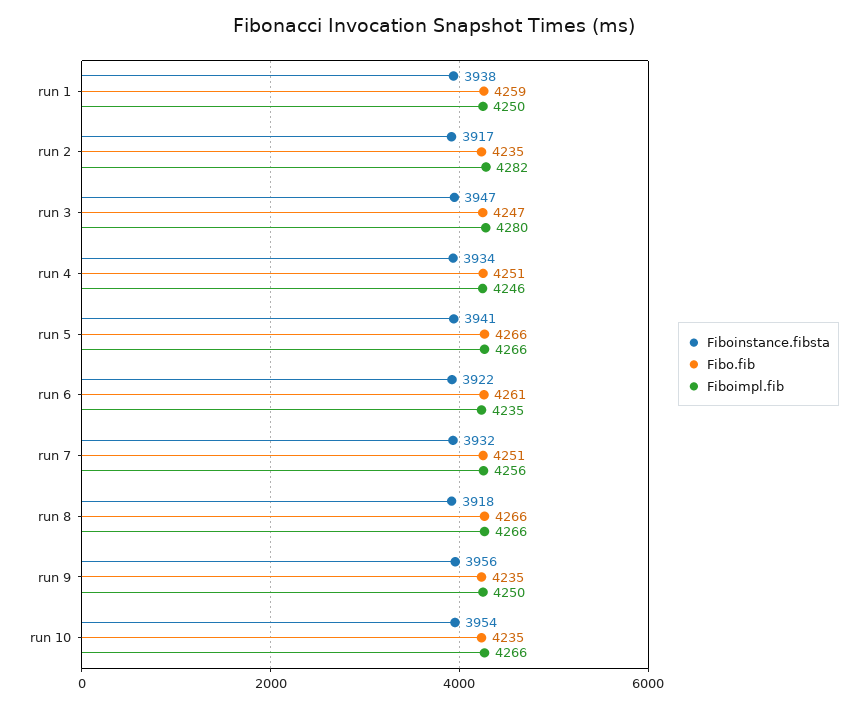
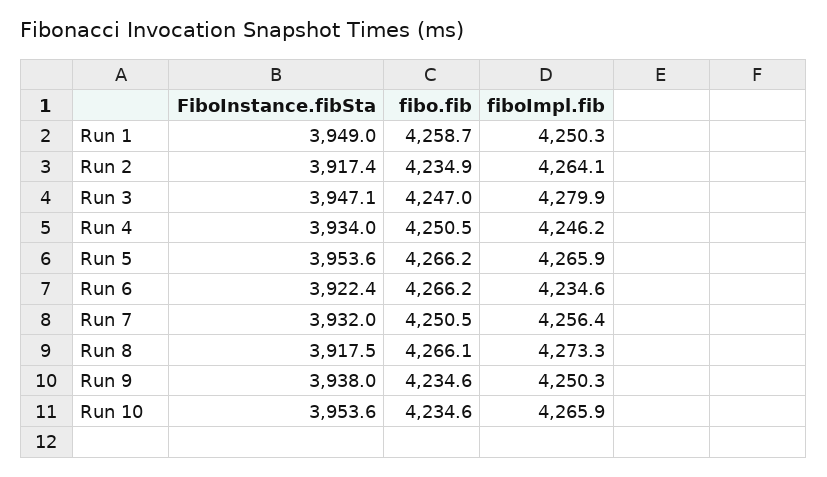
Fiboinstance.fibsta, run 1: 3938 -> 3949
Fiboimpl.fib, run 2: 4282 -> 4264.1
Fiboinstance.fibsta, run 5: 3941 -> 3953.6
Fibo.fib, run 6: 4261 -> 4266.2
Fiboimpl.fib, run 8: 4266 -> 4273.3
Fiboinstance.fibsta, run 9: 3956 -> 3938

